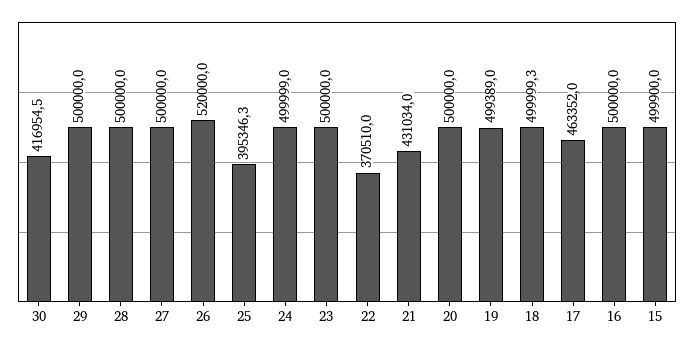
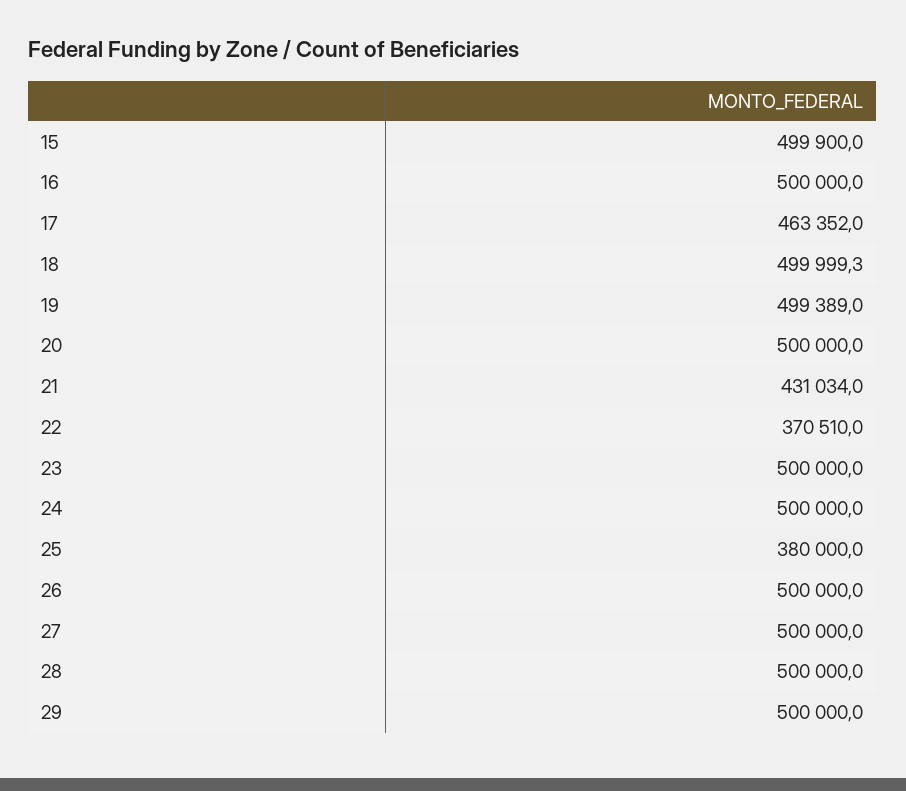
30: 416954.5 -> none
26: 520000 -> 500000
25: 395346.3 -> 380000
24: 499999 -> 500000

